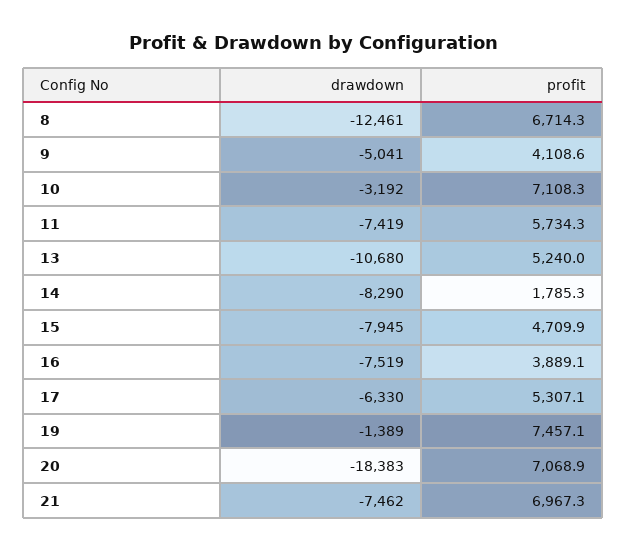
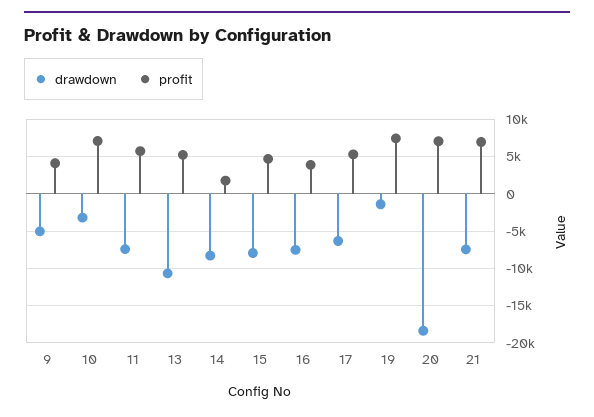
drawdown, 8: -12461 -> none
profit, 8: 6714.3 -> none

